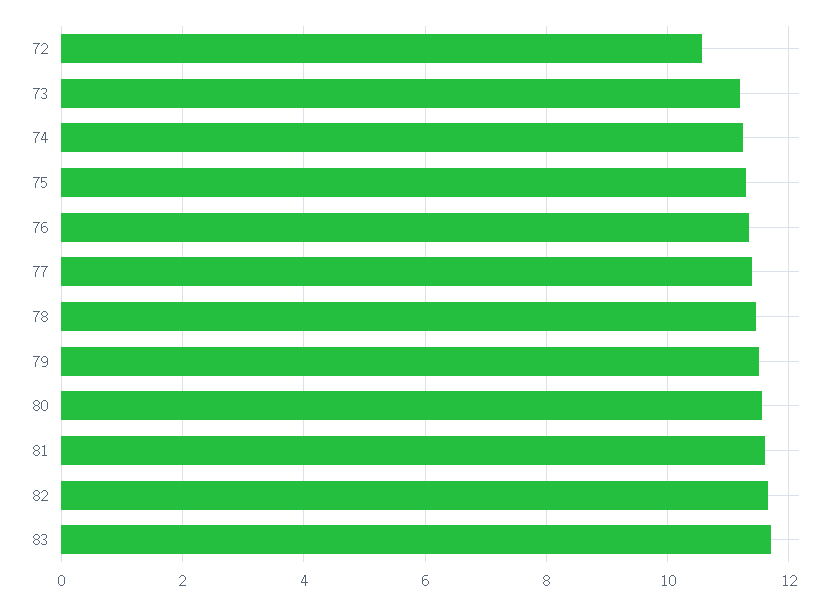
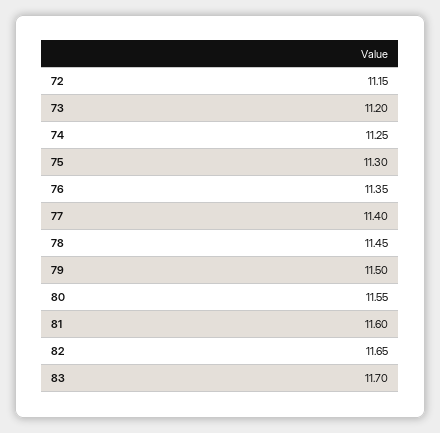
72: 10.6 -> 11.15

